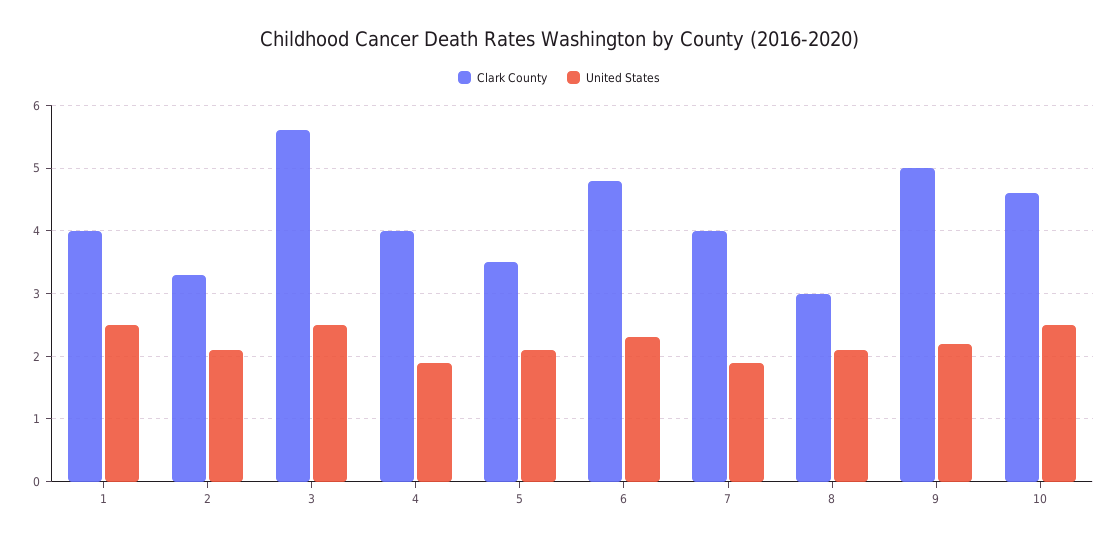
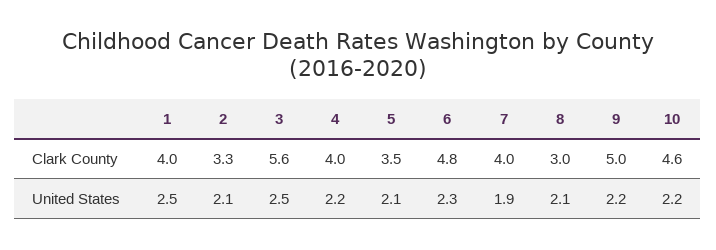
United States, 4: 1.9 -> 2.2
United States, 10: 2.5 -> 2.2

